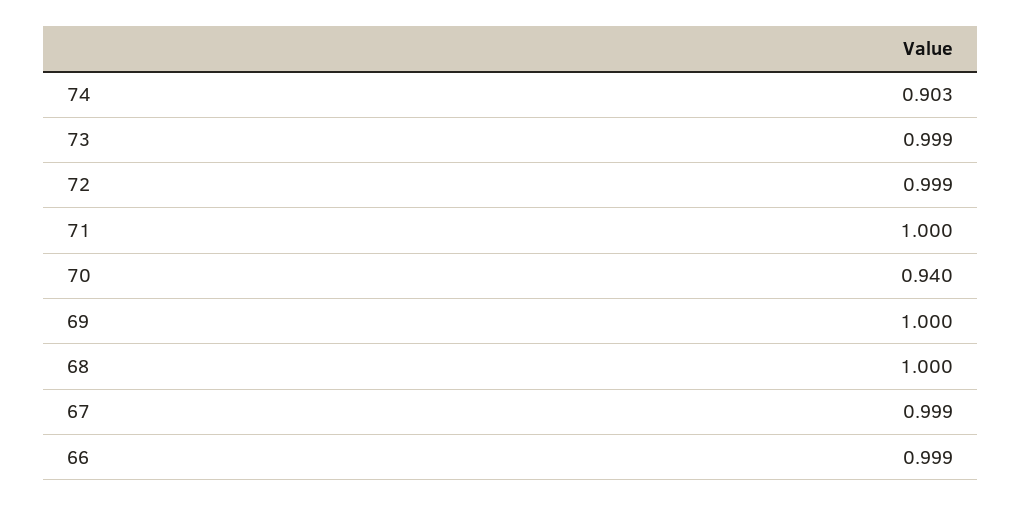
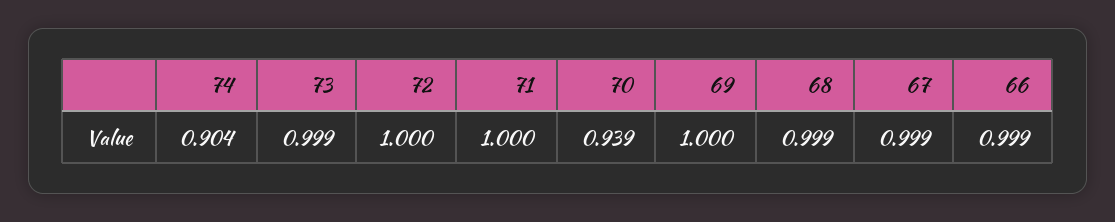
74: 0.903 -> 0.904
72: 0.999 -> 1
70: 0.94 -> 0.939
68: 1 -> 0.999

